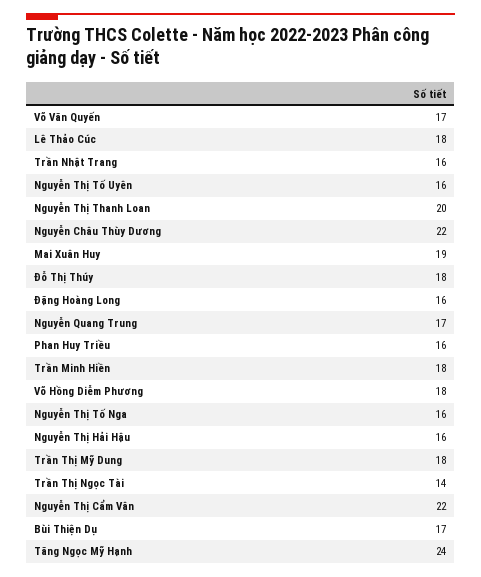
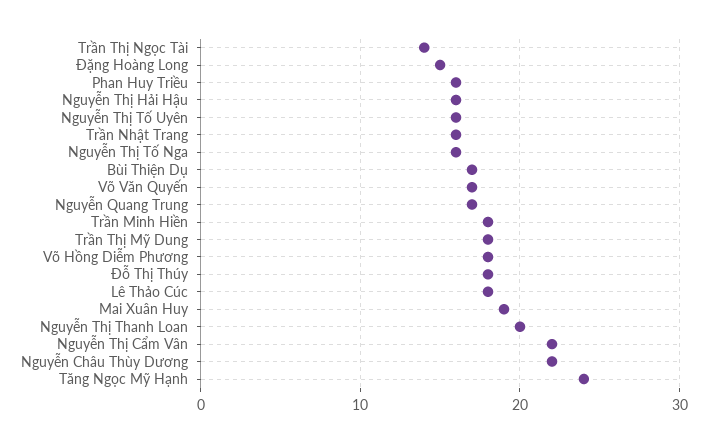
Đặng Hoàng Long: 16 -> 15

